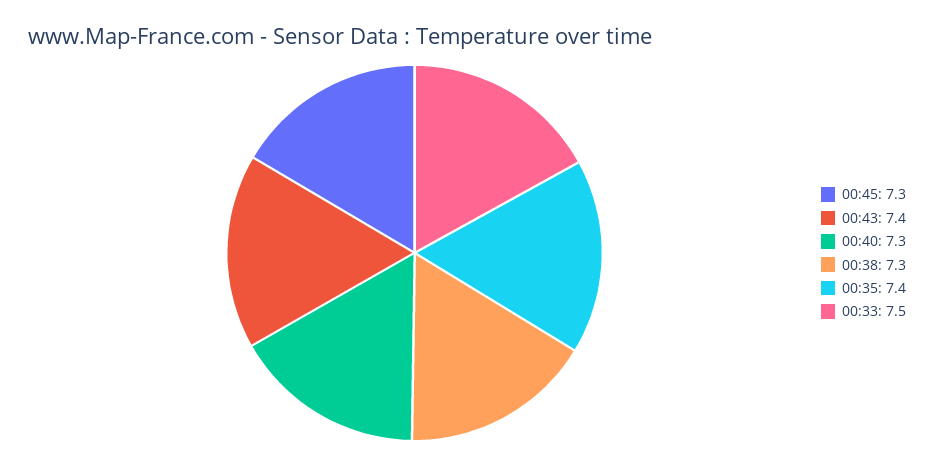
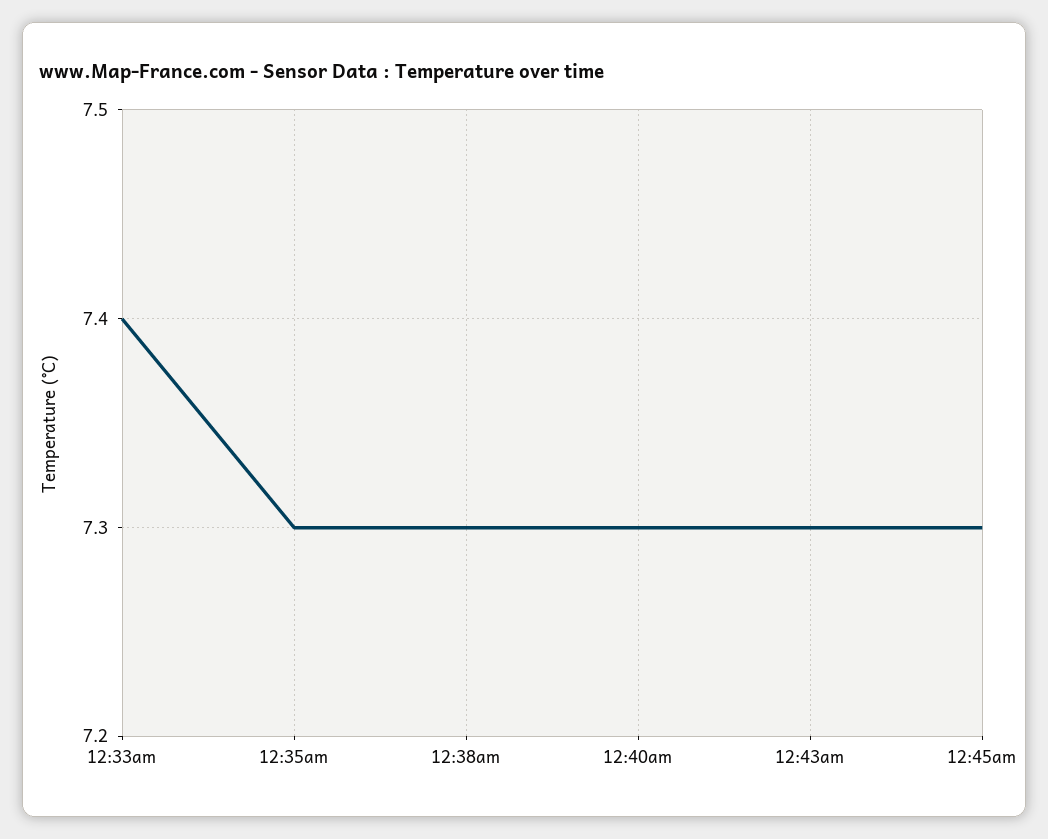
00:43: 7.4 -> 7.3
00:35: 7.4 -> 7.3
00:33: 7.5 -> 7.4

